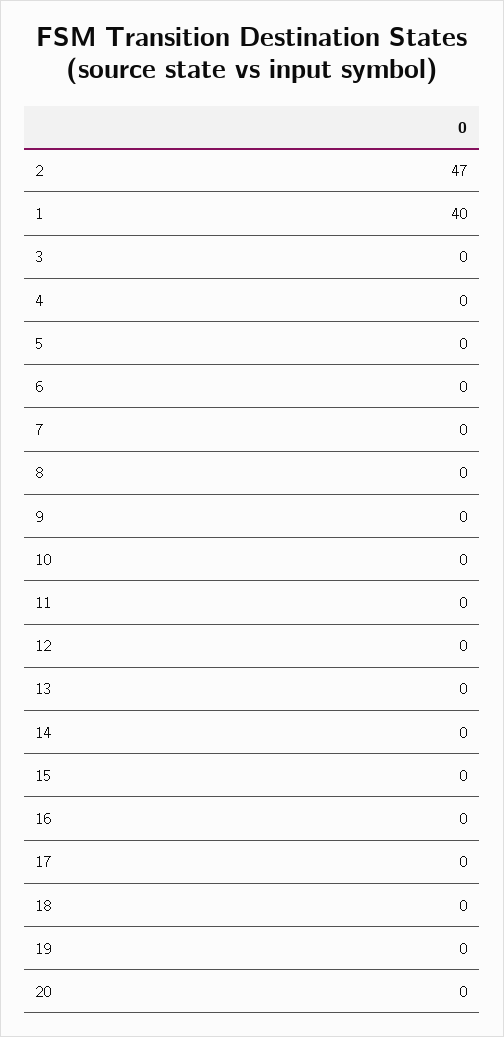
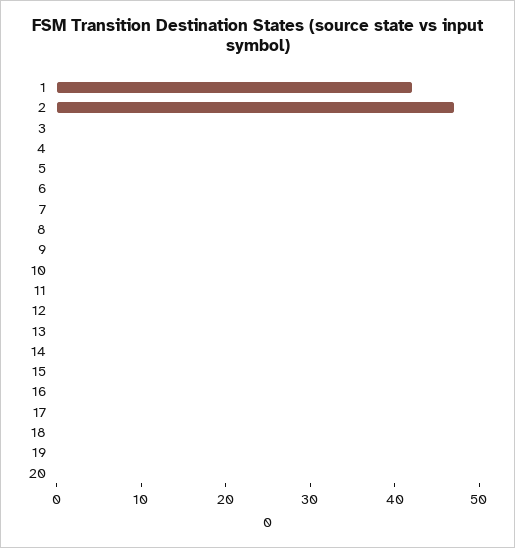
1: 40 -> 42

